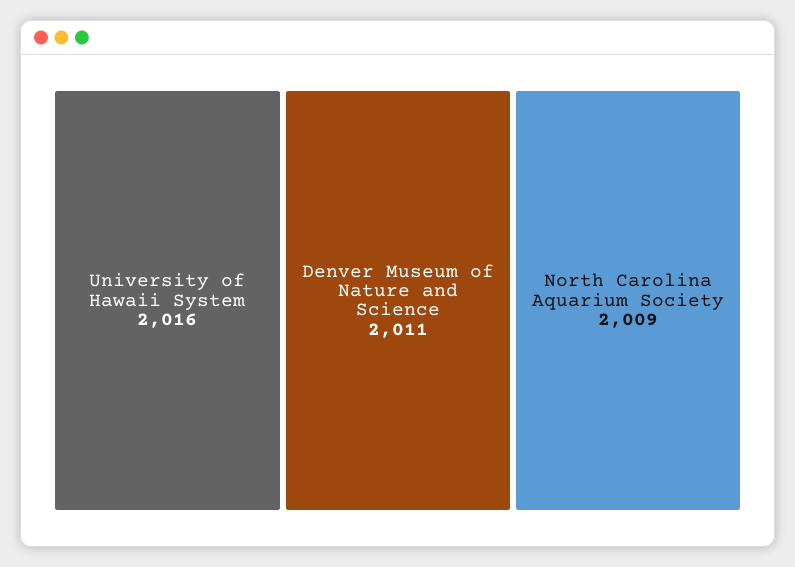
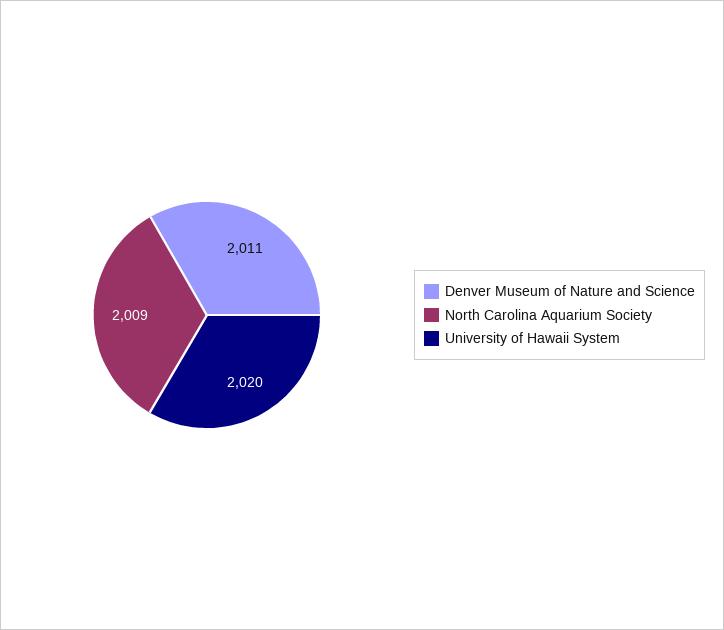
University of Hawaii System: 2016 -> 2020

